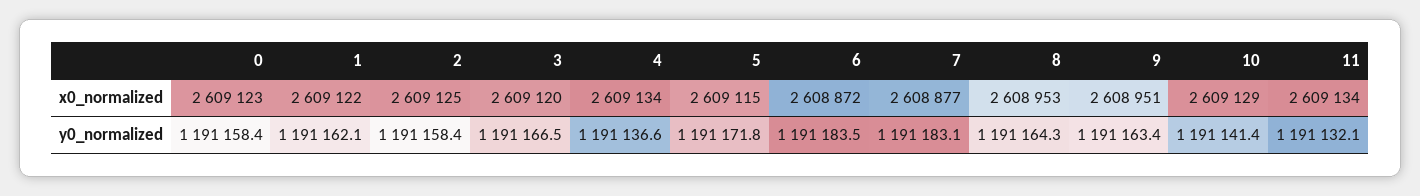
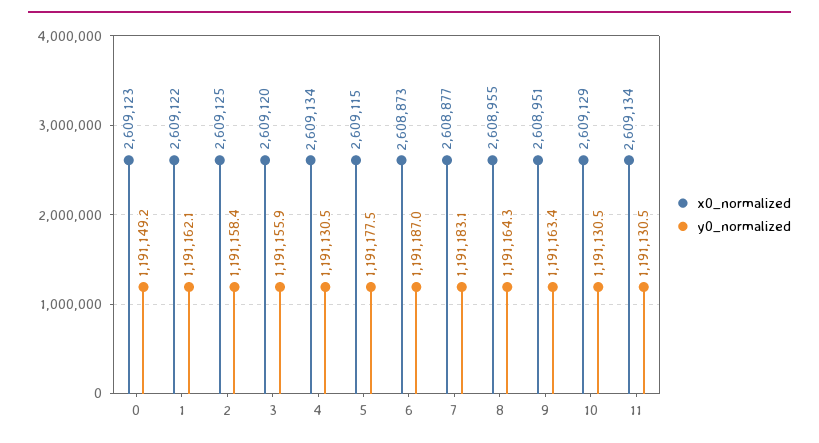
x0_normalized, 6: 2608872 -> 2608873
x0_normalized, 8: 2608953 -> 2608955
y0_normalized, 0: 1191158.4 -> 1191149.2
y0_normalized, 3: 1191166.5 -> 1191155.9
y0_normalized, 4: 1191136.6 -> 1191130.5
y0_normalized, 5: 1191171.8 -> 1191177.5
y0_normalized, 6: 1191183.5 -> 1191187
y0_normalized, 10: 1191141.4 -> 1191130.5
y0_normalized, 11: 1191132.1 -> 1191130.5

